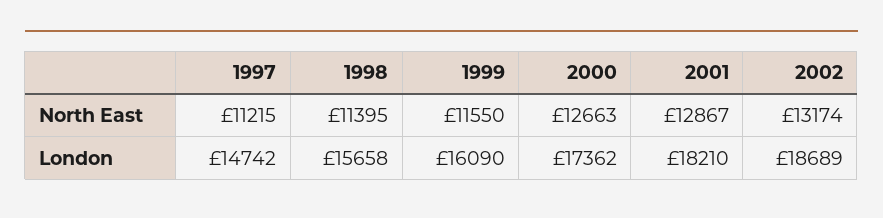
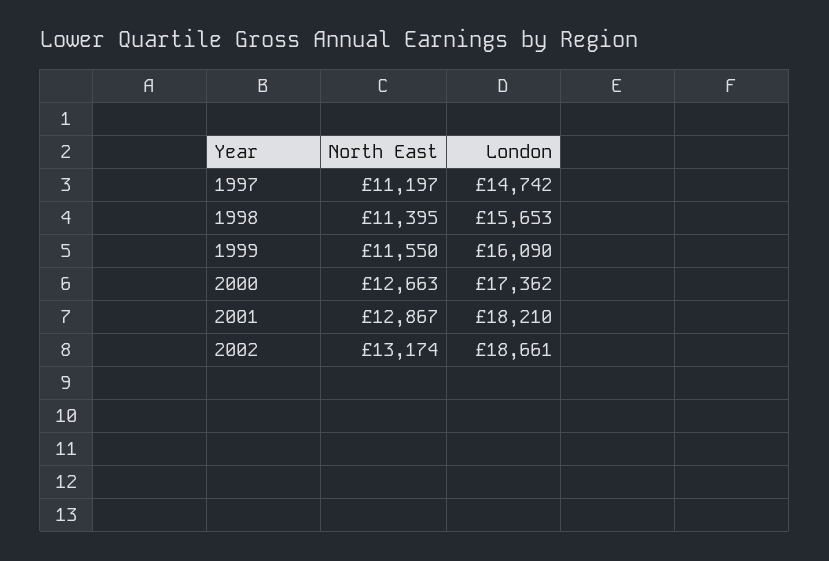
1997, North East: 11215 -> 11197
1998, London: 15658 -> 15653
2002, London: 18689 -> 18661

